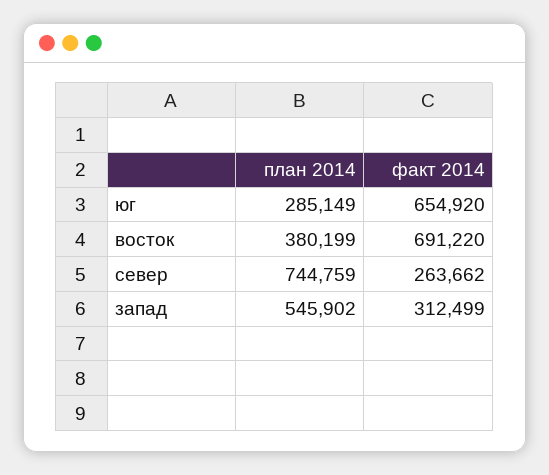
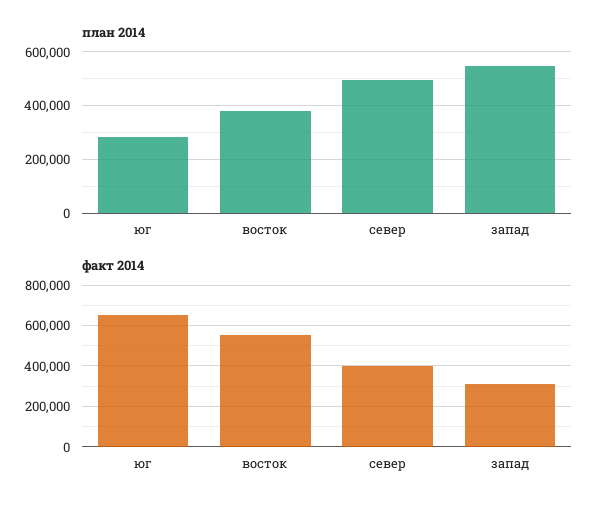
факт 2014, восток: 691220 -> 550000
план 2014, север: 744759 -> 500000
факт 2014, север: 263662 -> 400000

